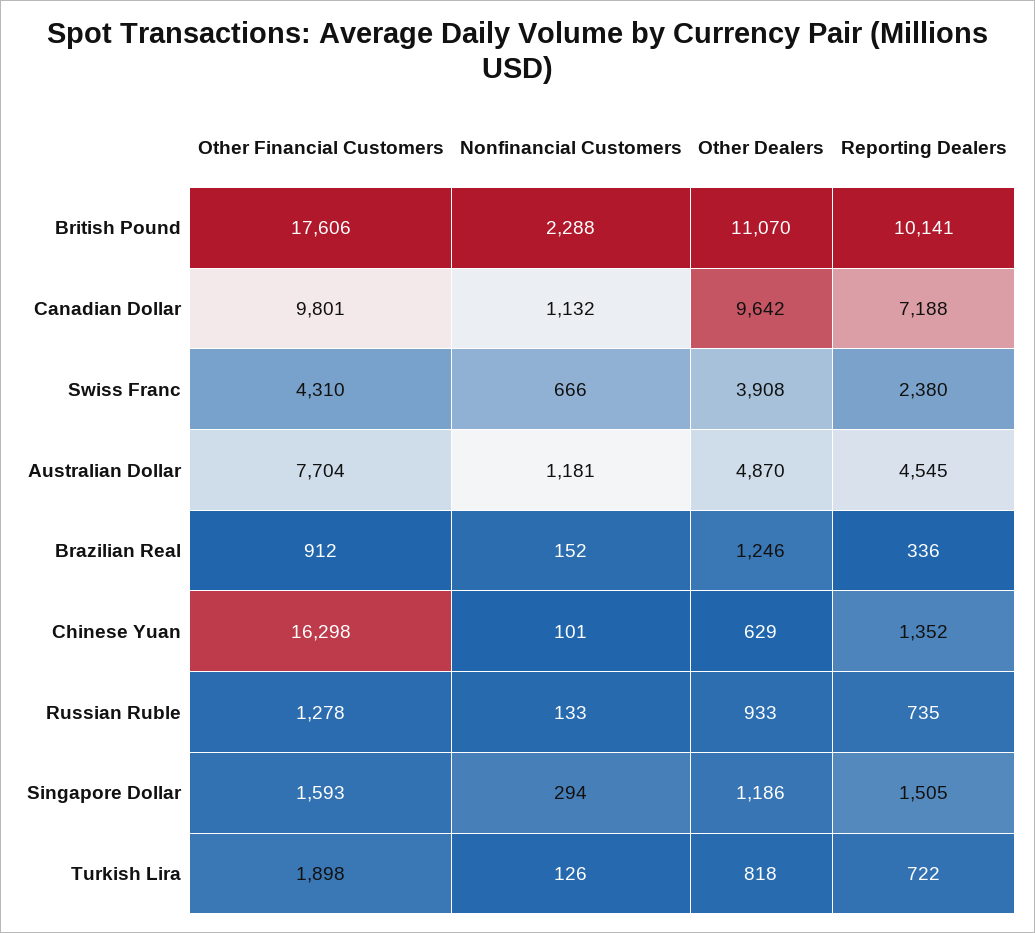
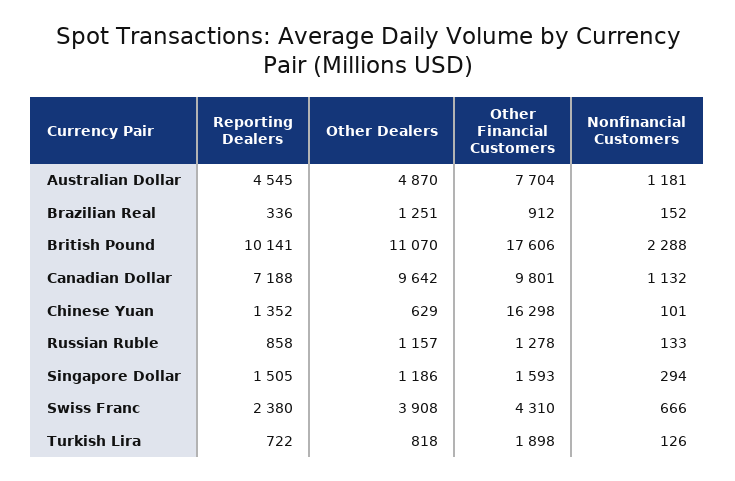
Other Dealers, Brazilian Real: 1246 -> 1251
Other Dealers, Russian Ruble: 933 -> 1157
Reporting Dealers, Russian Ruble: 735 -> 858

